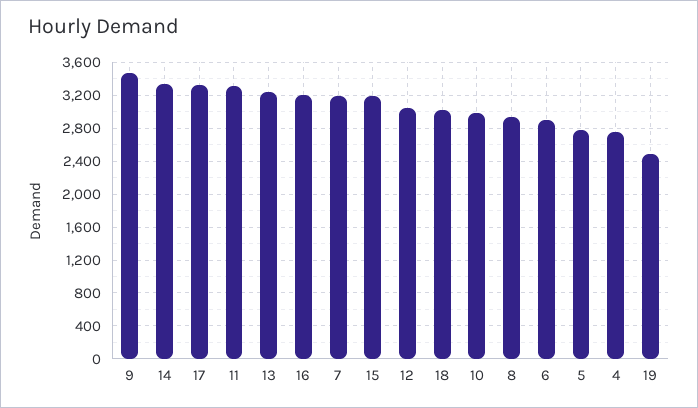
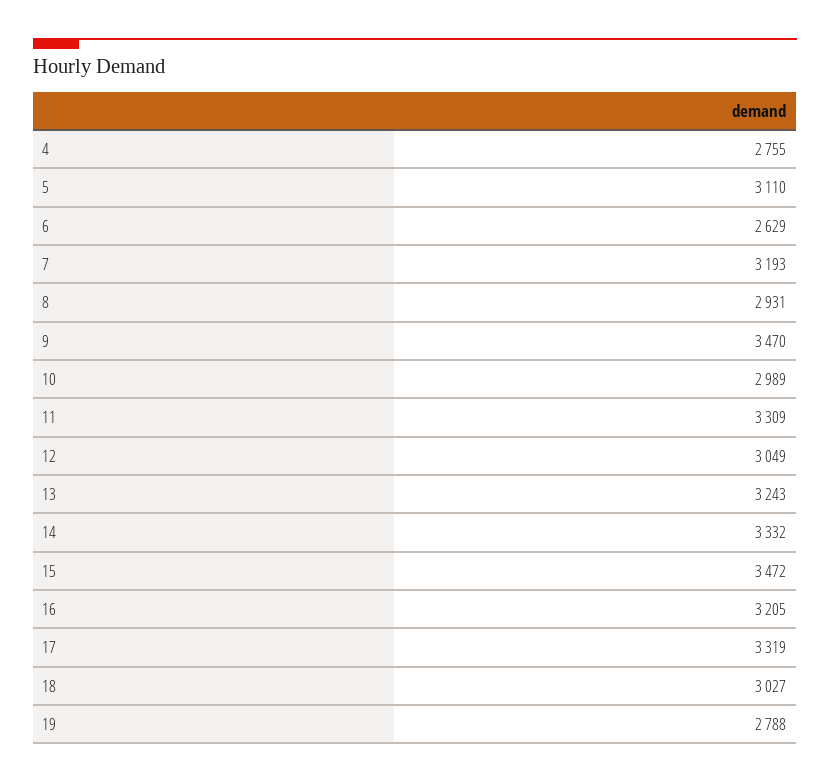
15: 3200 -> 3472
6: 2900 -> 2629
5: 2800 -> 3110
19: 2500 -> 2788

